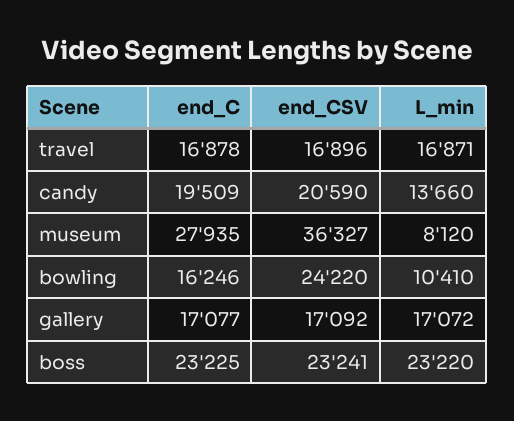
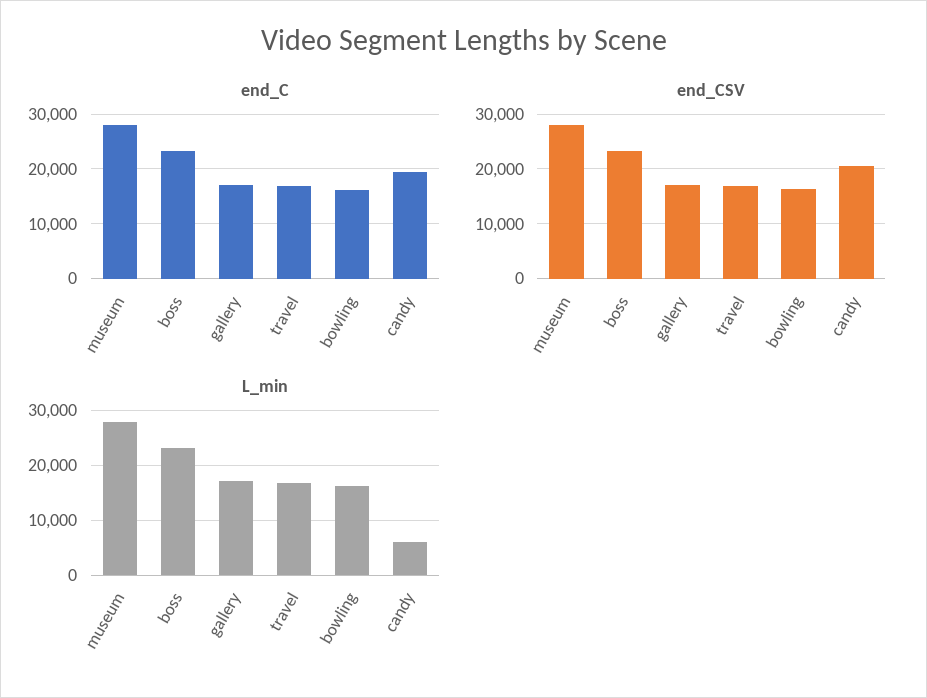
L_min, candy: 13660 -> 6000
end_CSV, museum: 36327 -> 28000
L_min, museum: 8120 -> 28000
end_CSV, bowling: 24220 -> 16000
L_min, bowling: 10410 -> 16000

